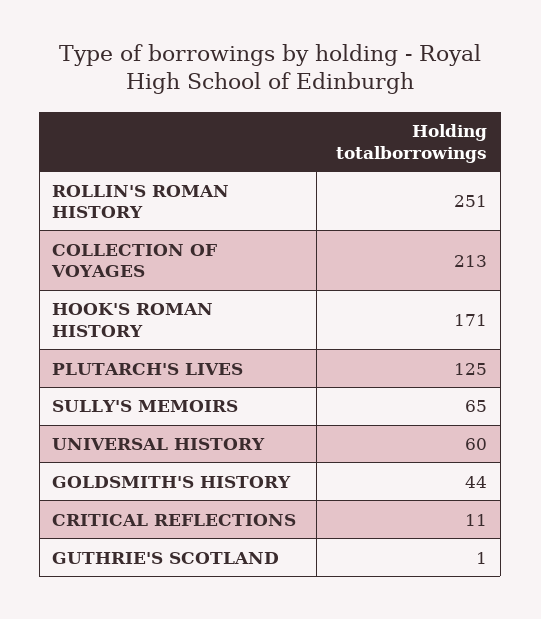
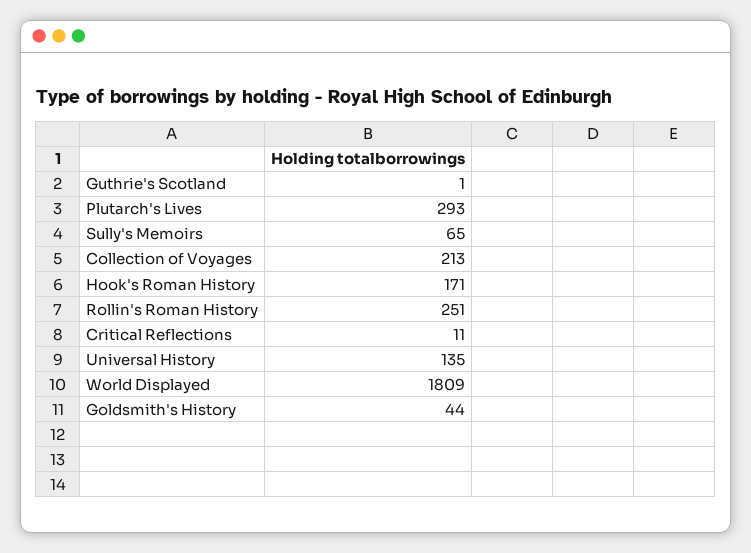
PLUTARCH'S LIVES: 125 -> 293
UNIVERSAL HISTORY: 60 -> 135
World Displayed: none -> 1809

